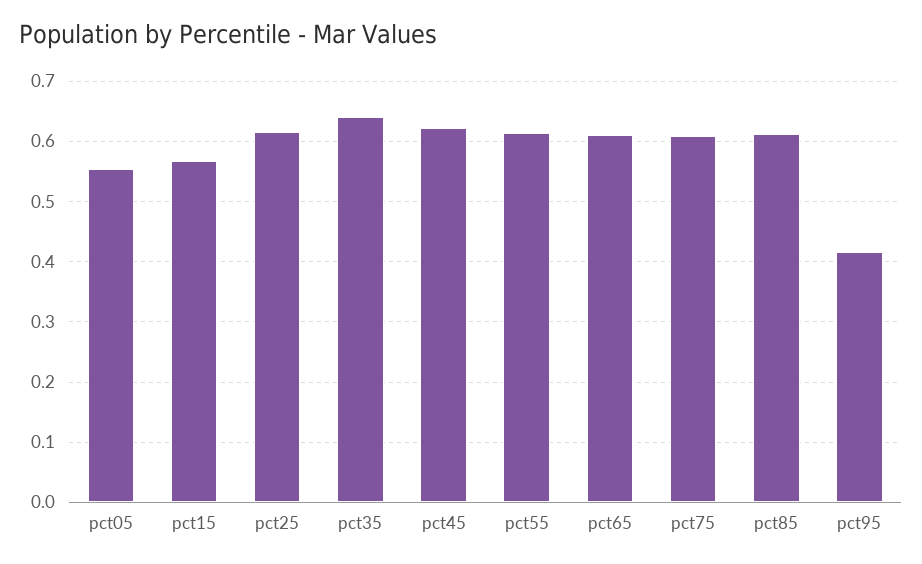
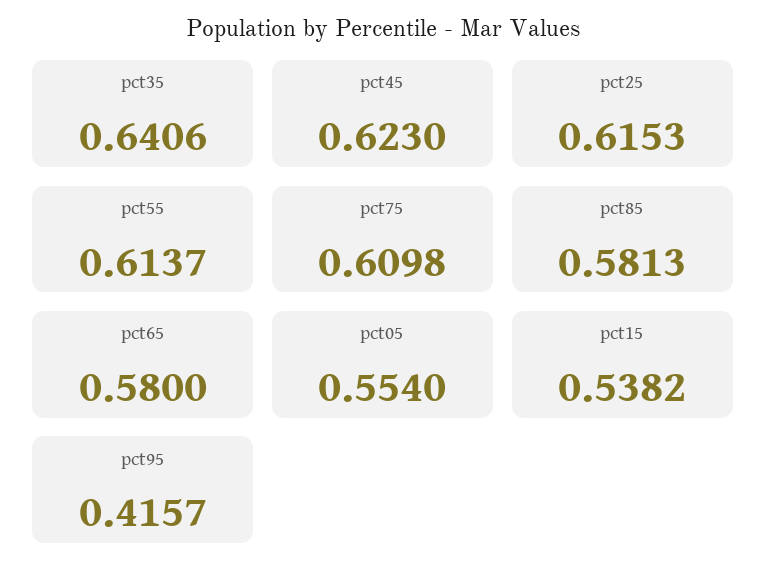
pct15: 0.57 -> 0.5382
pct65: 0.61 -> 0.58
pct85: 0.61 -> 0.5813

